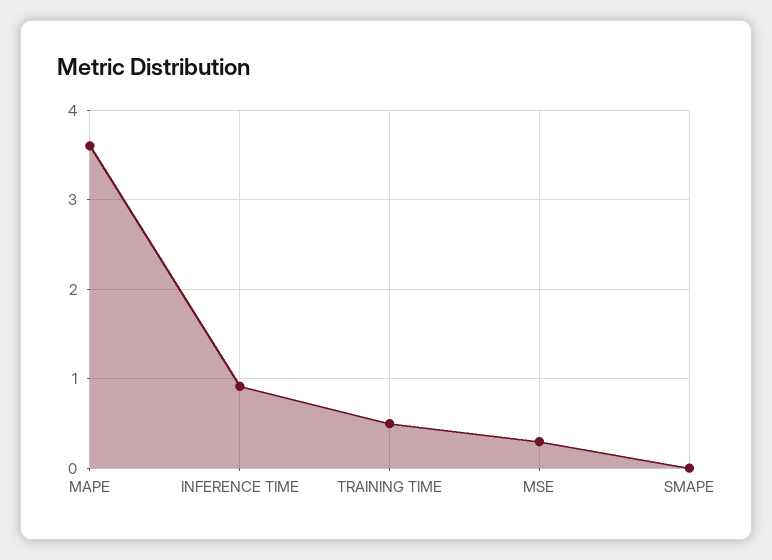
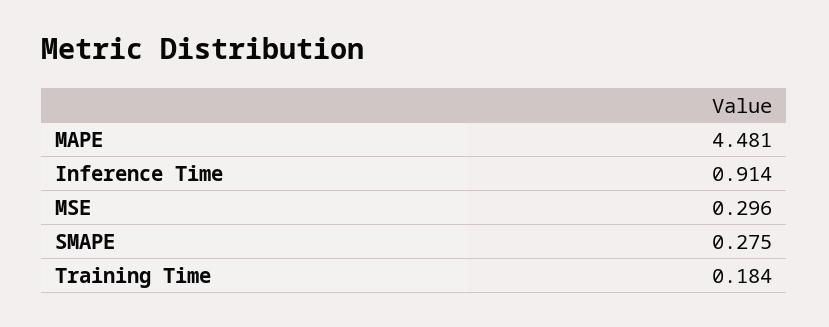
MAPE: 3.6 -> 4.481
TRAINING TIME: 0.5 -> 0.184
SMAPE: 0 -> 0.275

